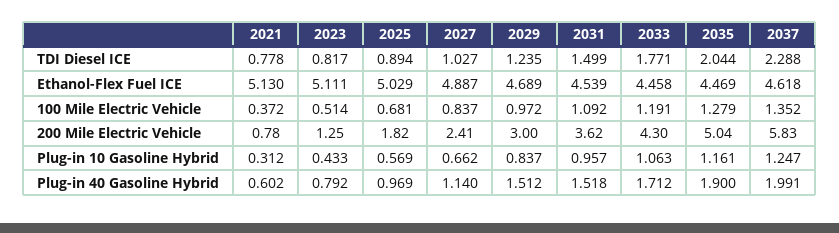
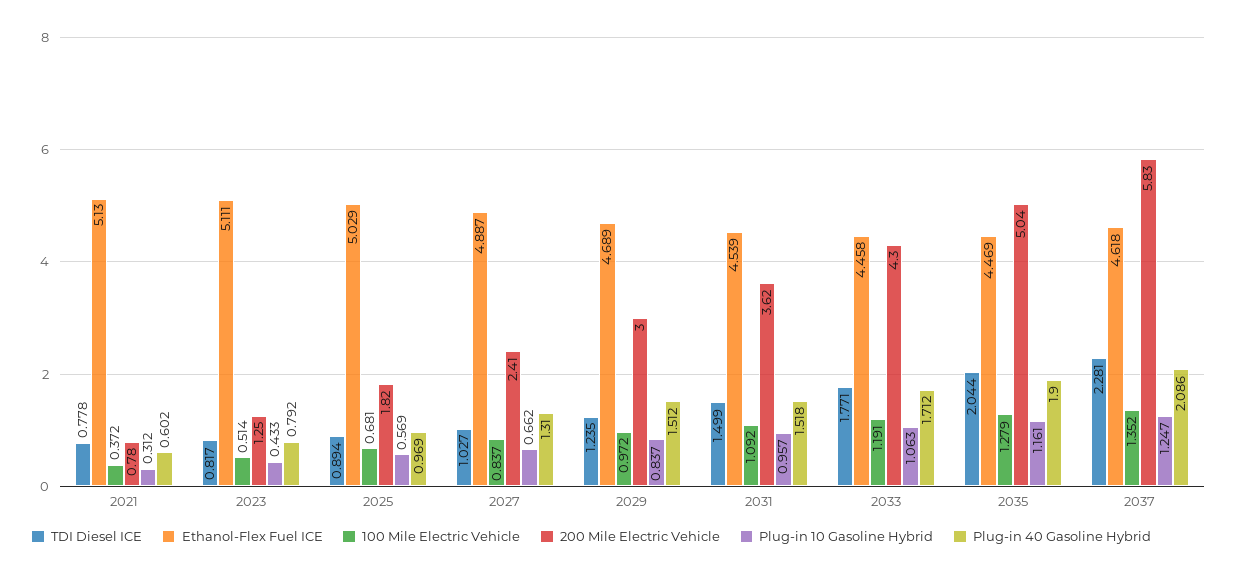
TDI Diesel ICE, 2037: 2.288 -> 2.281
Plug-in 40 Gasoline Hybrid, 2027: 1.14 -> 1.31
Plug-in 40 Gasoline Hybrid, 2037: 1.991 -> 2.086

